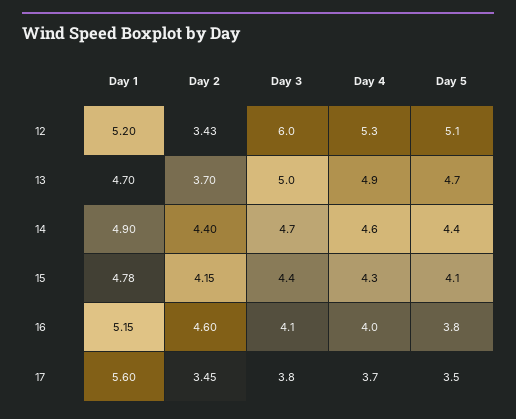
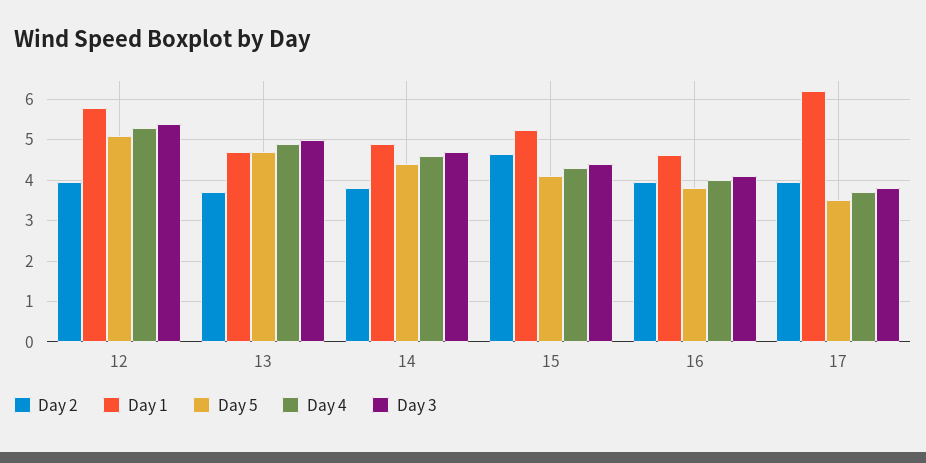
Day 1, 12: 5.2 -> 5.8
Day 2, 12: 3.43 -> 4
Day 3, 12: 6 -> 5.4
Day 2, 14: 4.4 -> 3.8
Day 1, 15: 4.78 -> 5.2
Day 2, 15: 4.15 -> 4.6
Day 1, 16: 5.15 -> 4.6
Day 2, 16: 4.6 -> 4
Day 1, 17: 5.6 -> 6.2
Day 2, 17: 3.45 -> 4

